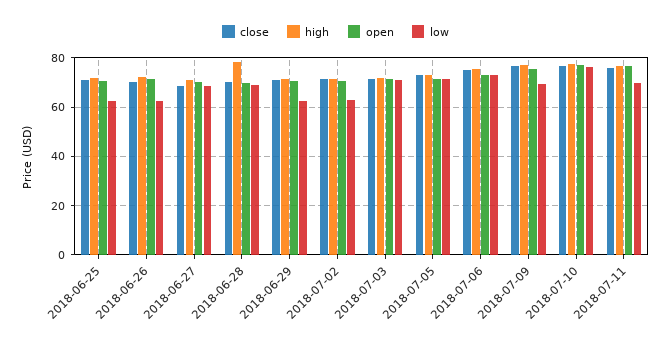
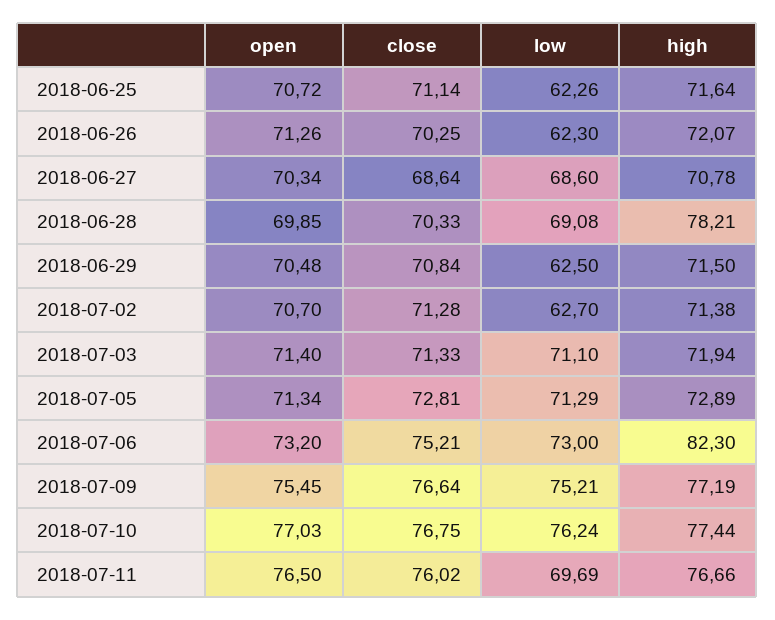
high, 2018-07-06: 75 -> 82.3
low, 2018-07-09: 70 -> 75.21

